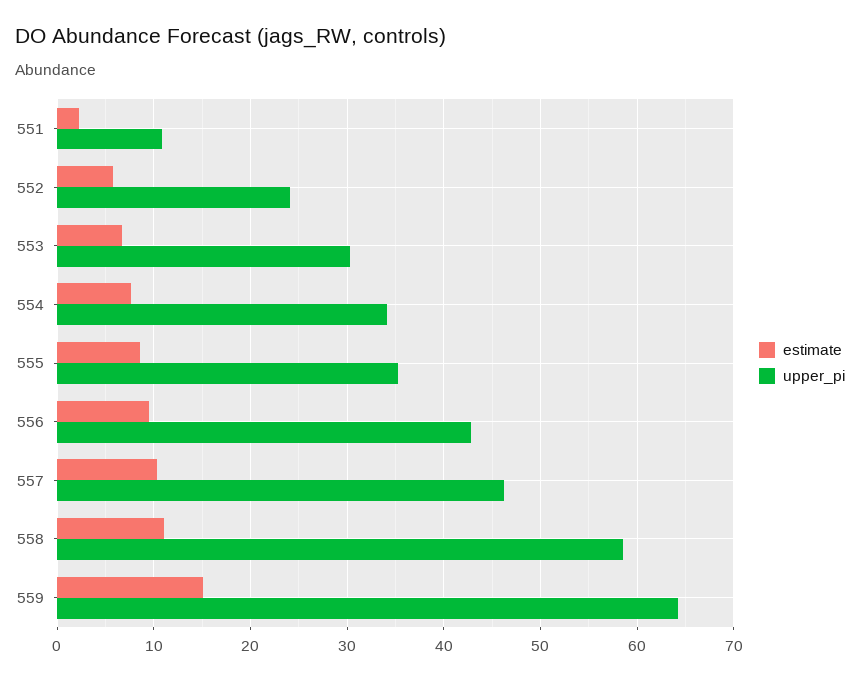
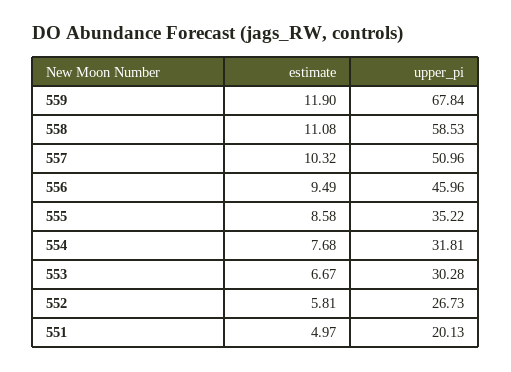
estimate, 551: 2 -> 4.97
upper_pi, 551: 11 -> 20.13
upper_pi, 552: 24 -> 26.73
upper_pi, 554: 34 -> 31.81
upper_pi, 556: 43 -> 45.96
upper_pi, 557: 46 -> 50.96
estimate, 559: 15 -> 11.9
upper_pi, 559: 64 -> 67.84

